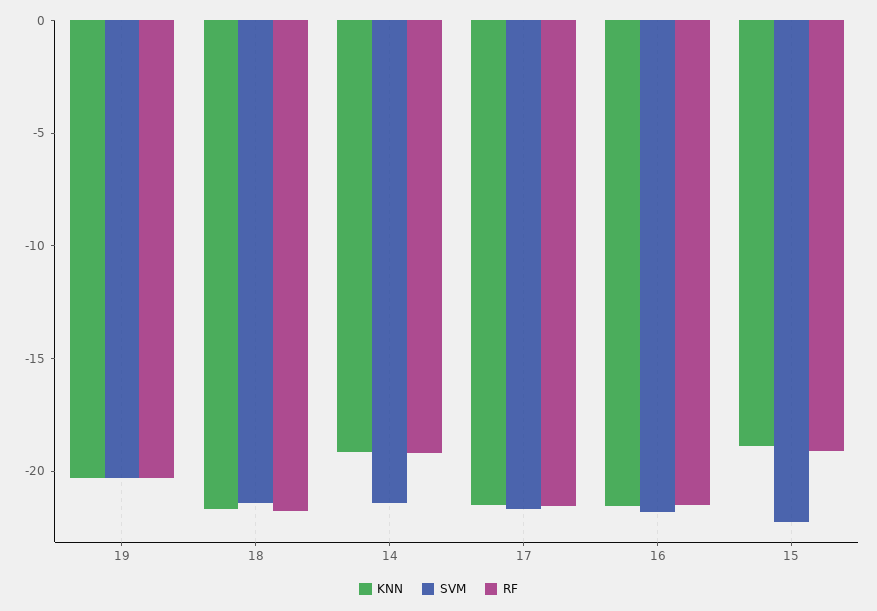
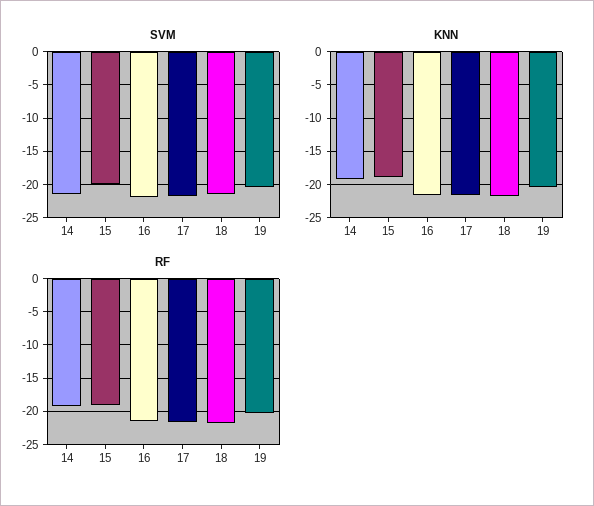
SVM, 15: -22 -> -20

